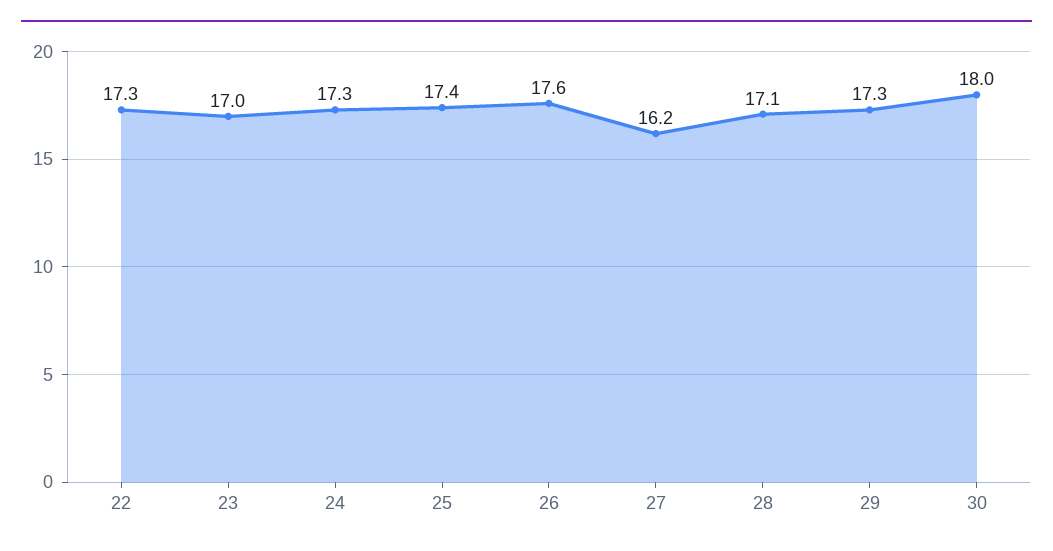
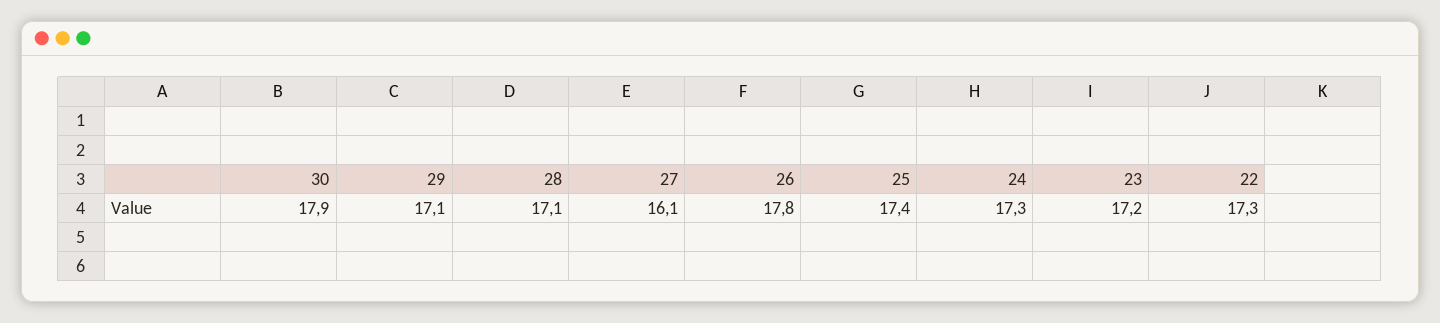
23: 17 -> 17.2
26: 17.6 -> 17.8
27: 16.2 -> 16.1
29: 17.3 -> 17.1
30: 18 -> 17.9

